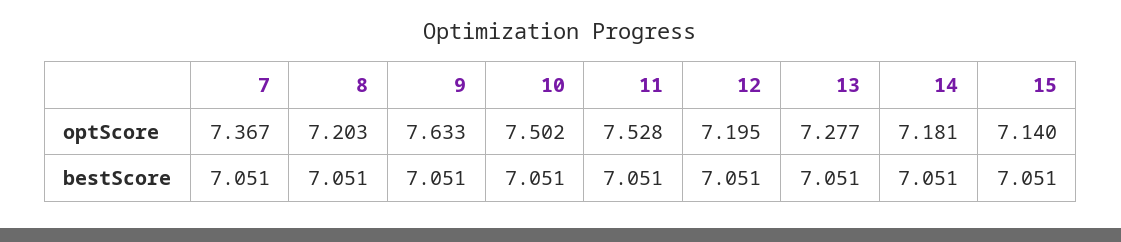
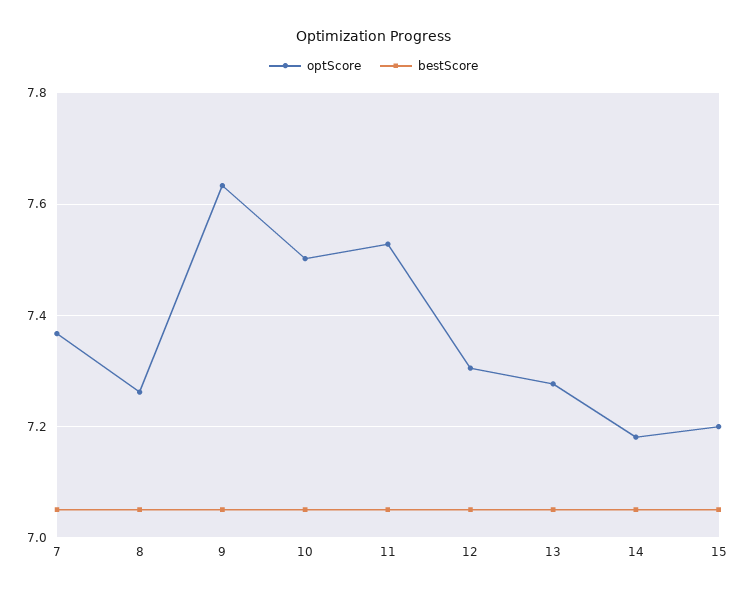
optScore, 8: 7.203 -> 7.26
optScore, 12: 7.195 -> 7.3
optScore, 15: 7.14 -> 7.2

